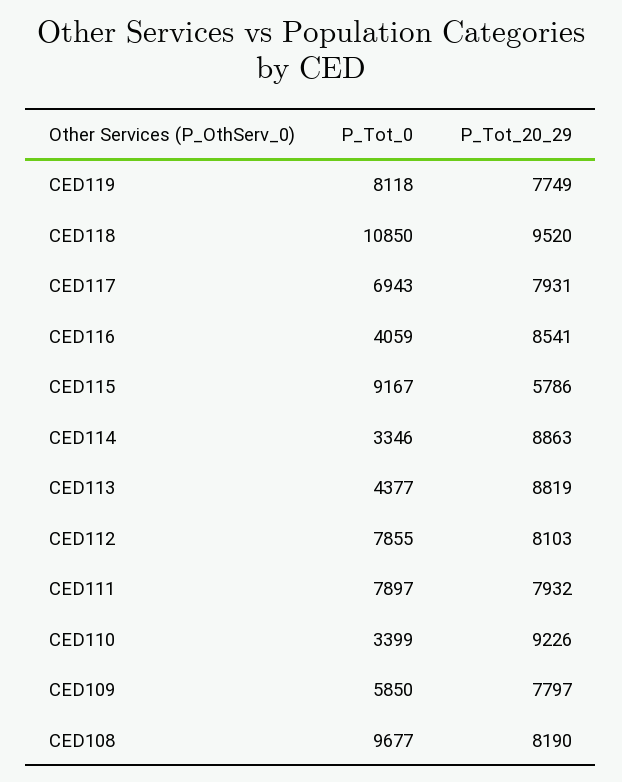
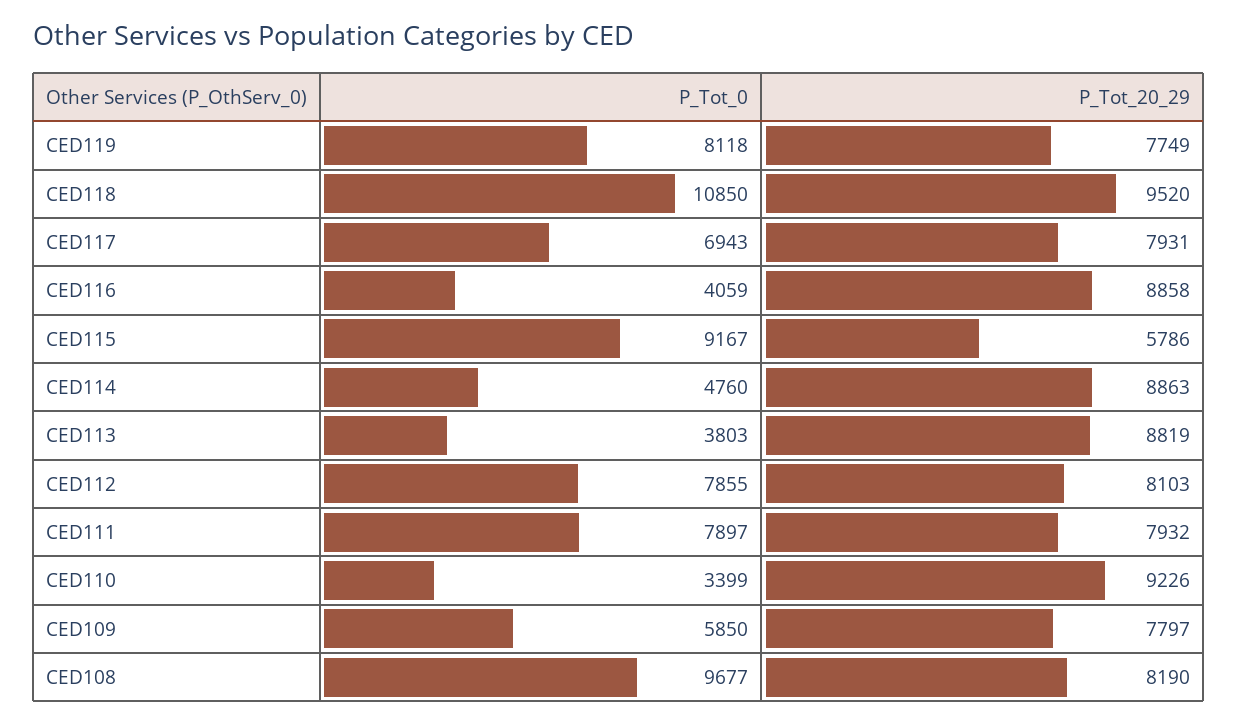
P_Tot_20_29, CED116: 8541 -> 8858
P_Tot_0, CED114: 3346 -> 4760
P_Tot_0, CED113: 4377 -> 3803

